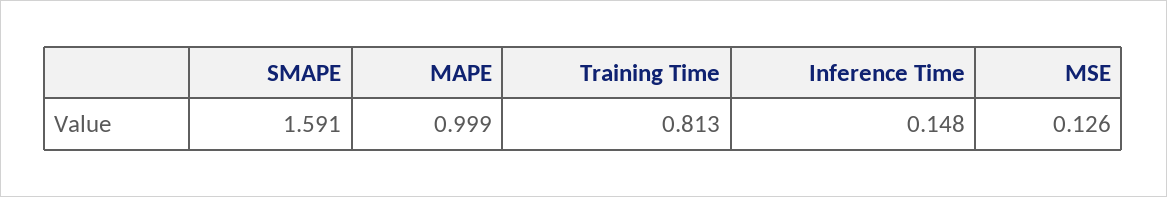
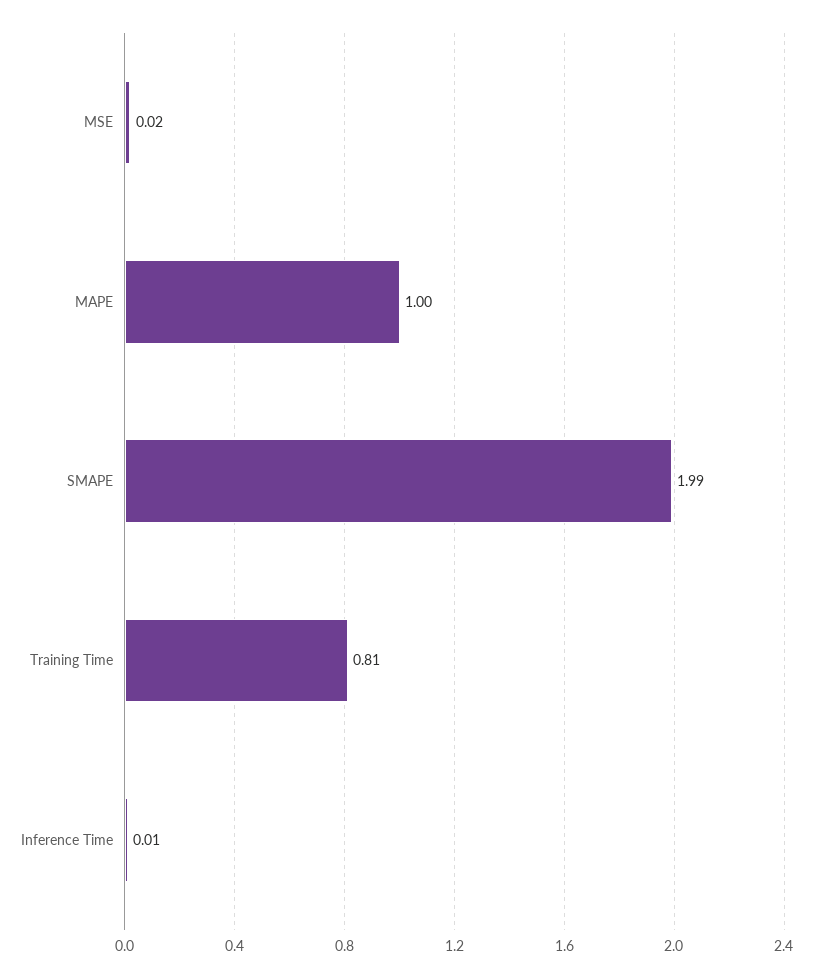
SMAPE: 1.591 -> 1.99
Inference Time: 0.148 -> 0.01
MSE: 0.126 -> 0.02

